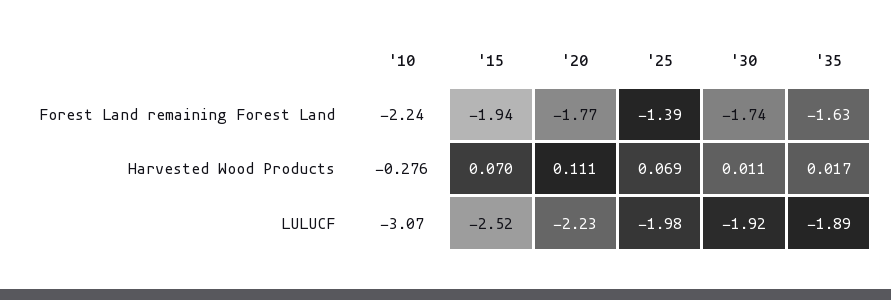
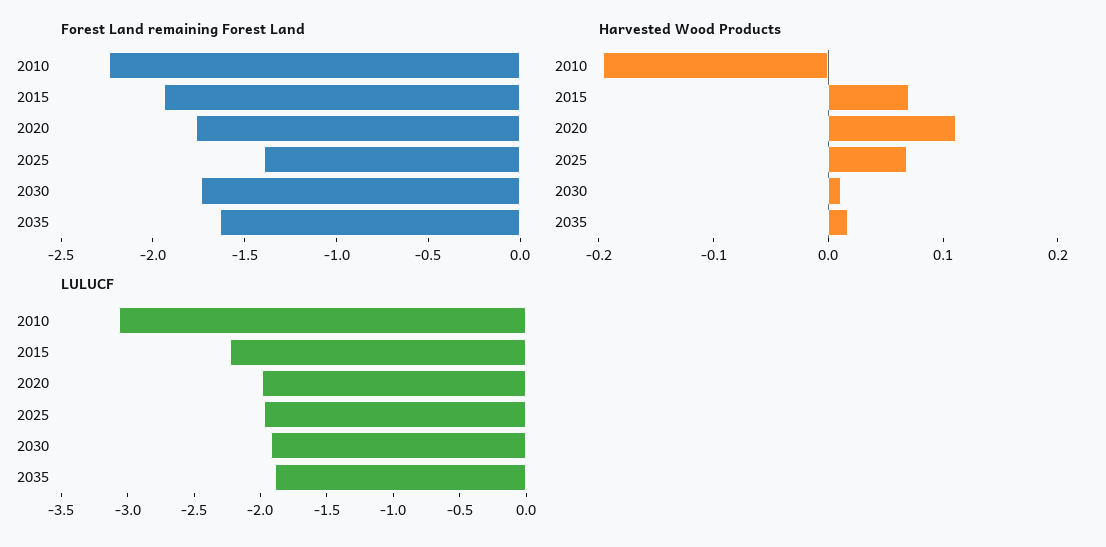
Harvested Wood Products, '10: -0.276 -> -0.2
LULUCF, '15: -2.52 -> -2.2
LULUCF, '20: -2.23 -> -2

